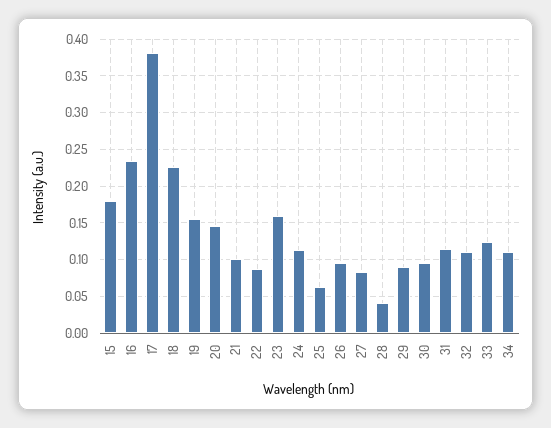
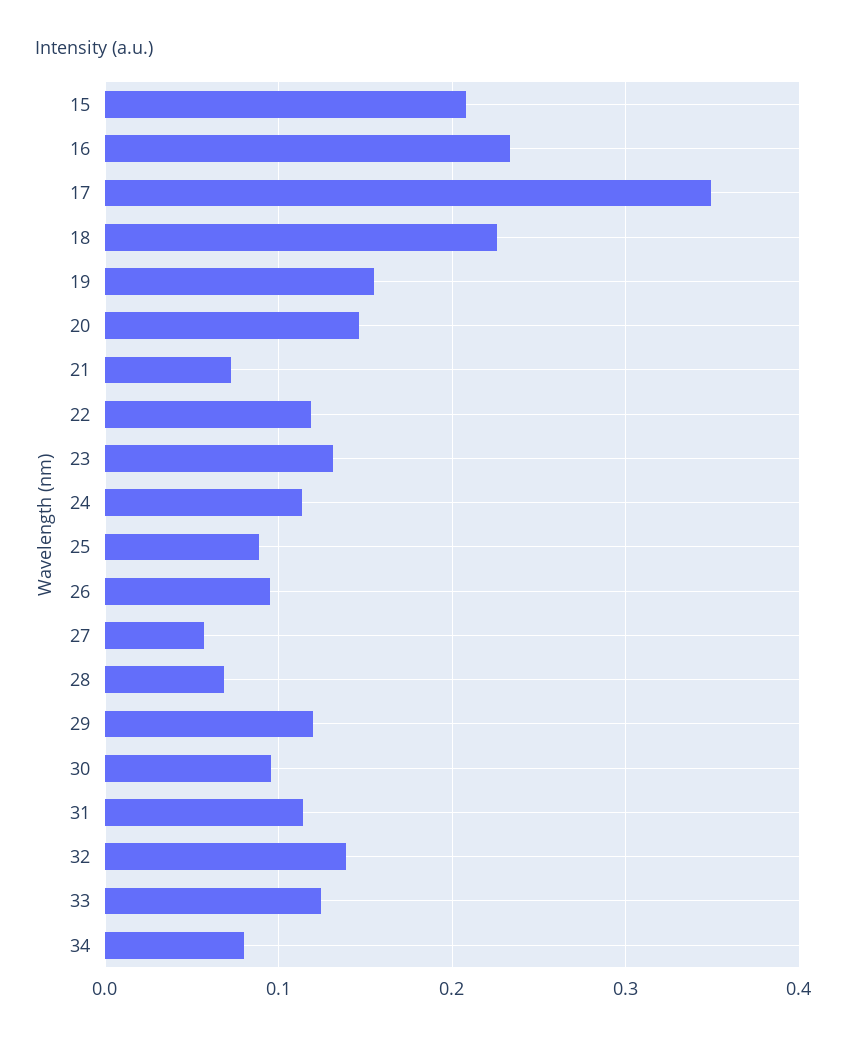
15: 0.18 -> 0.21
17: 0.38 -> 0.35
21: 0.1 -> 0.07
22: 0.09 -> 0.12
23: 0.16 -> 0.13
25: 0.06 -> 0.09
27: 0.08 -> 0.06
28: 0.04 -> 0.07
29: 0.09 -> 0.12
32: 0.11 -> 0.14
34: 0.11 -> 0.08

